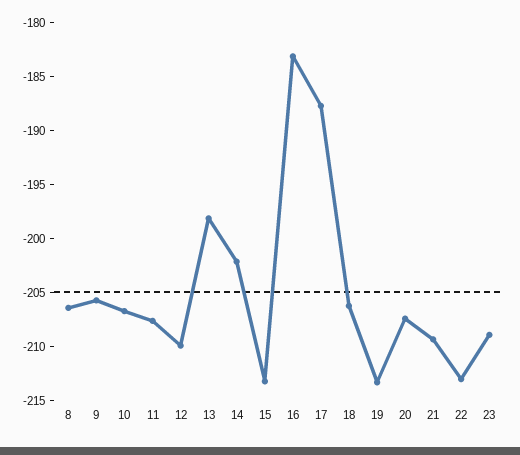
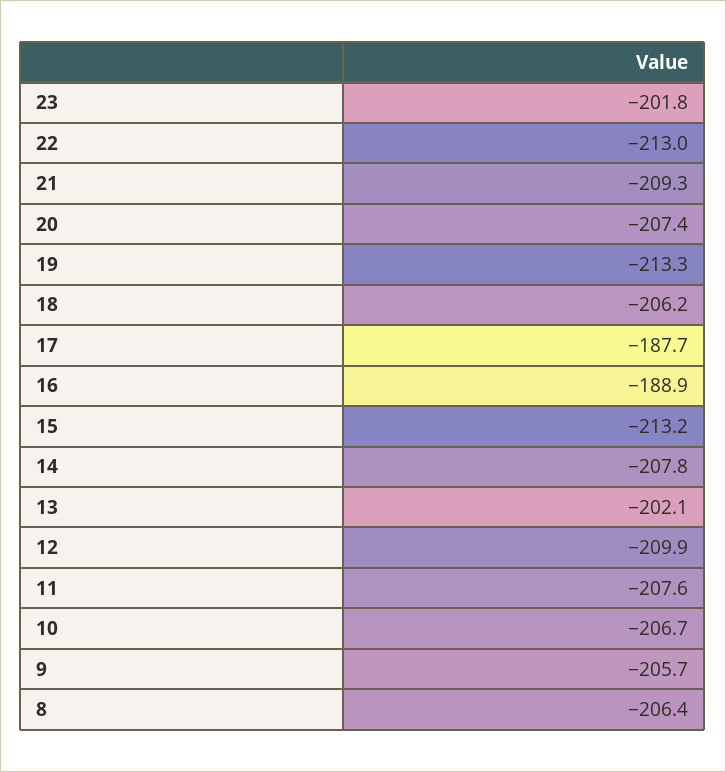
13: -198 -> -202.1
14: -202 -> -207.8
16: -183 -> -188.9
23: -209 -> -201.8

